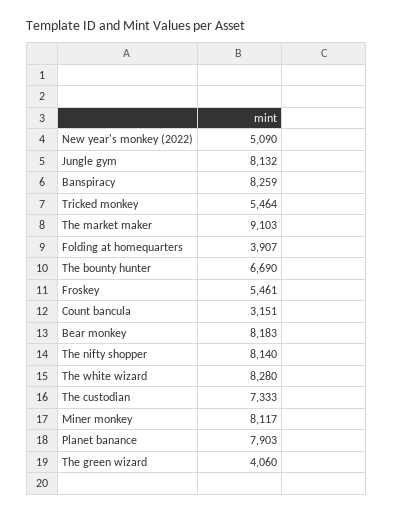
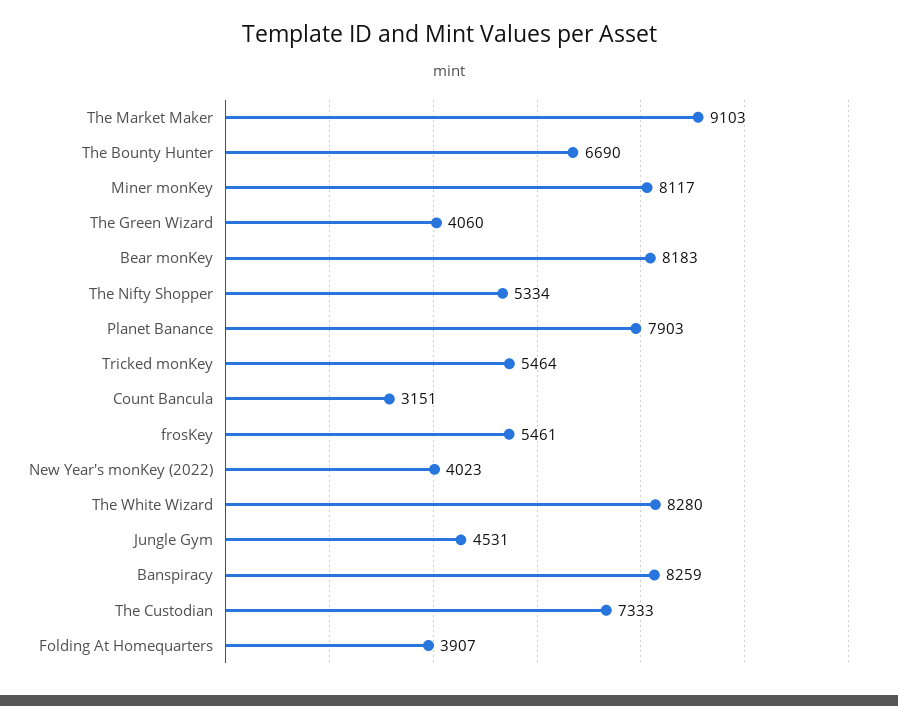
New year's monkey (2022): 5090 -> 4023
Jungle gym: 8132 -> 4531
The nifty shopper: 8140 -> 5334

